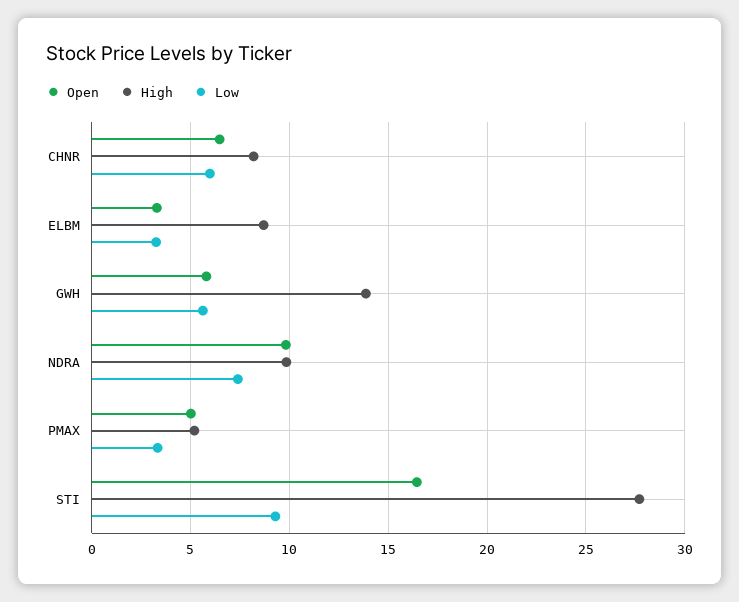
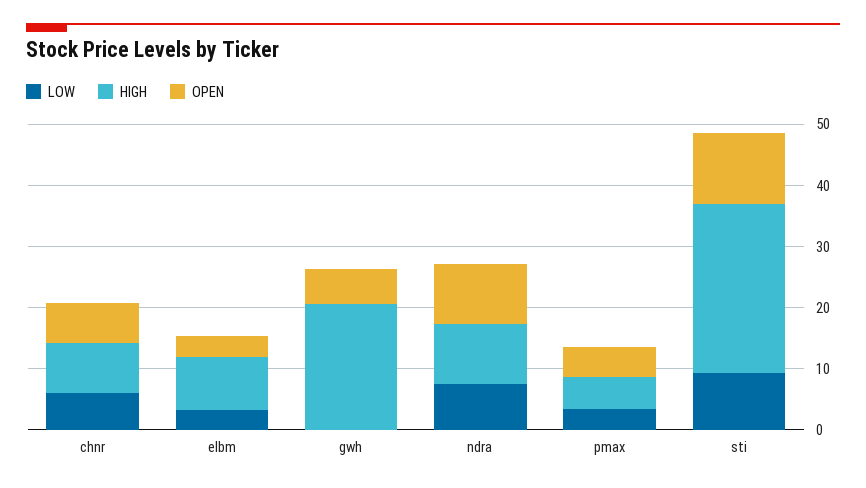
High, GWH: 14 -> 20
Low, GWH: 5.5 -> 0
Open, STI: 16.5 -> 12

